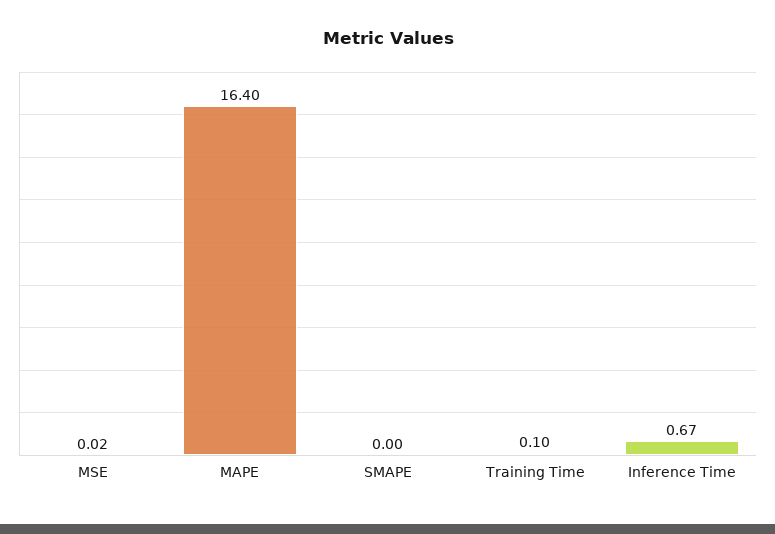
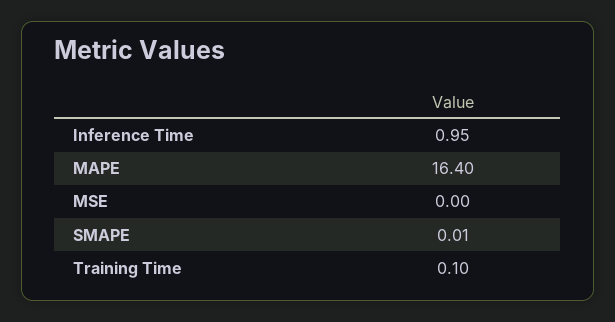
MSE: 0.02 -> 0
SMAPE: 0 -> 0.01
Inference Time: 0.67 -> 0.95

